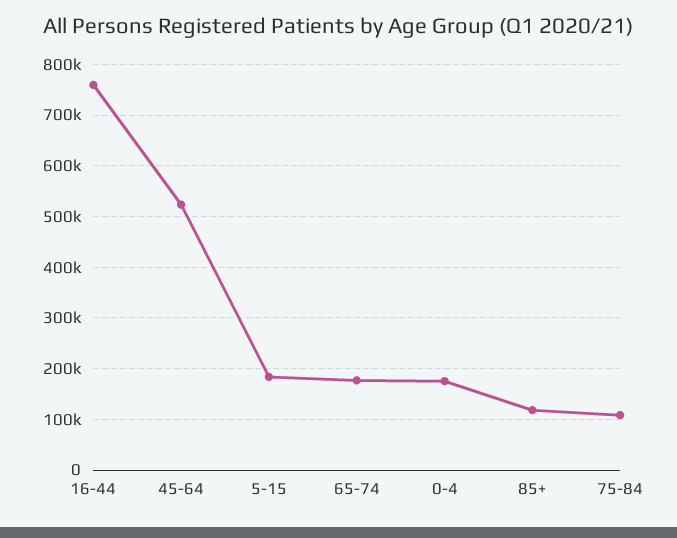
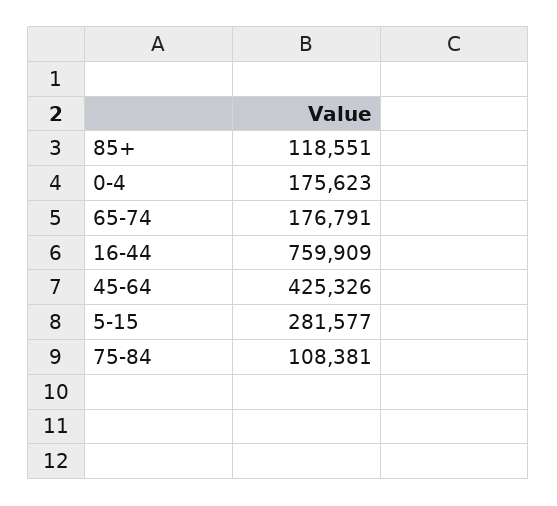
45-64: 520000 -> 425326
5-15: 180000 -> 281577

